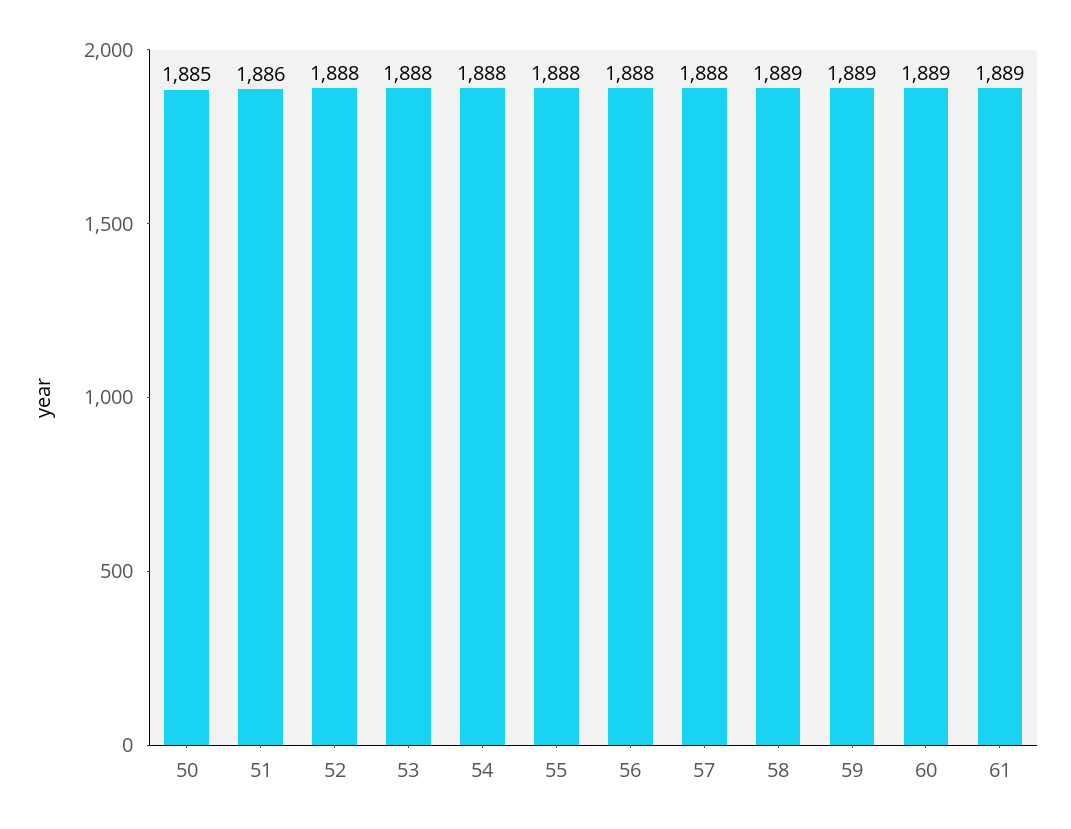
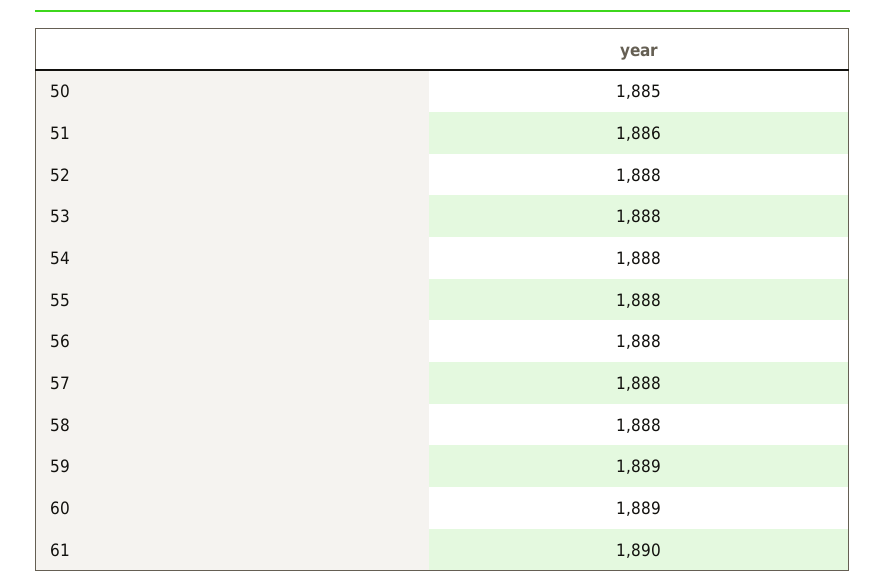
58: 1889 -> 1888
61: 1889 -> 1890

